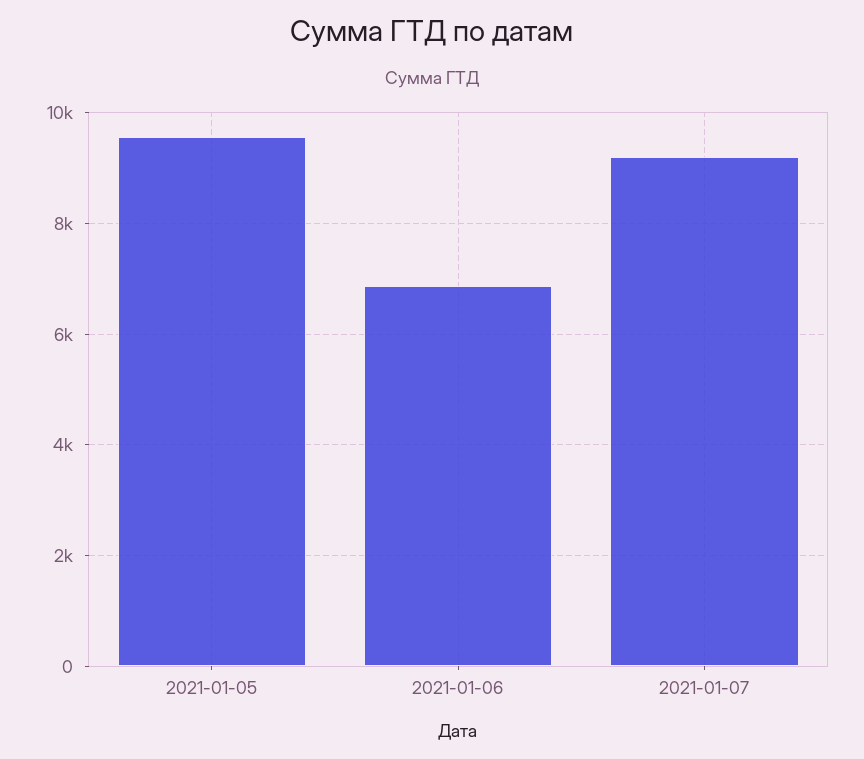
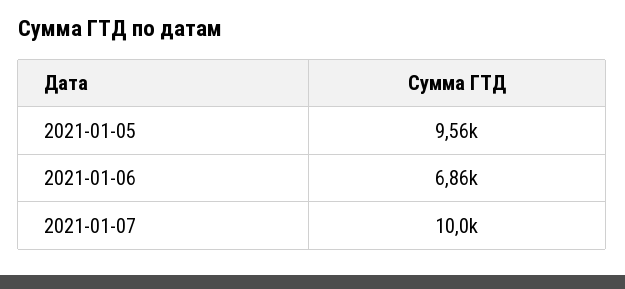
2021-01-07: 9200 -> 10000

